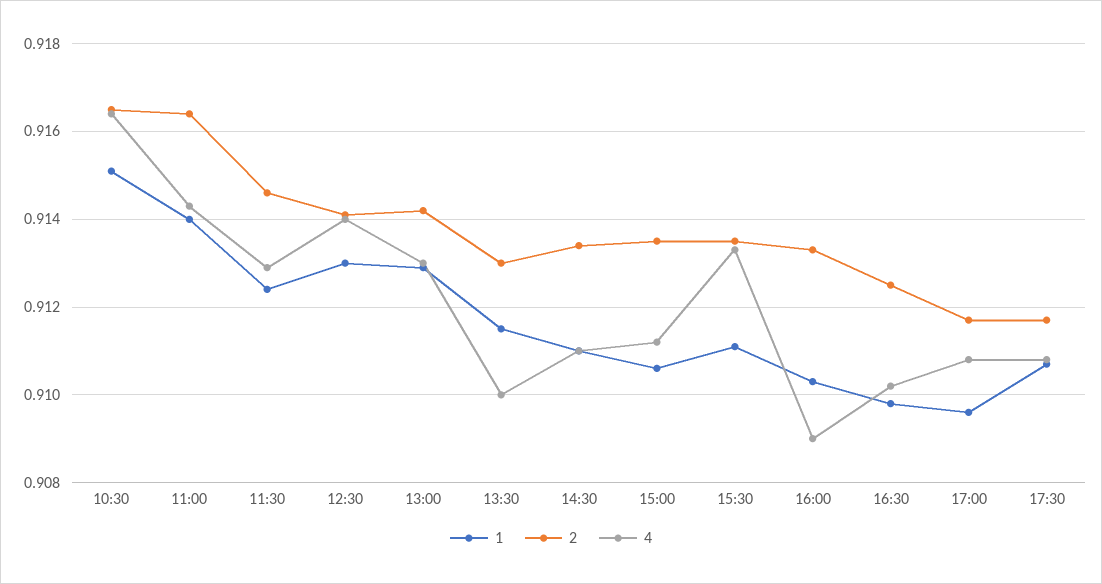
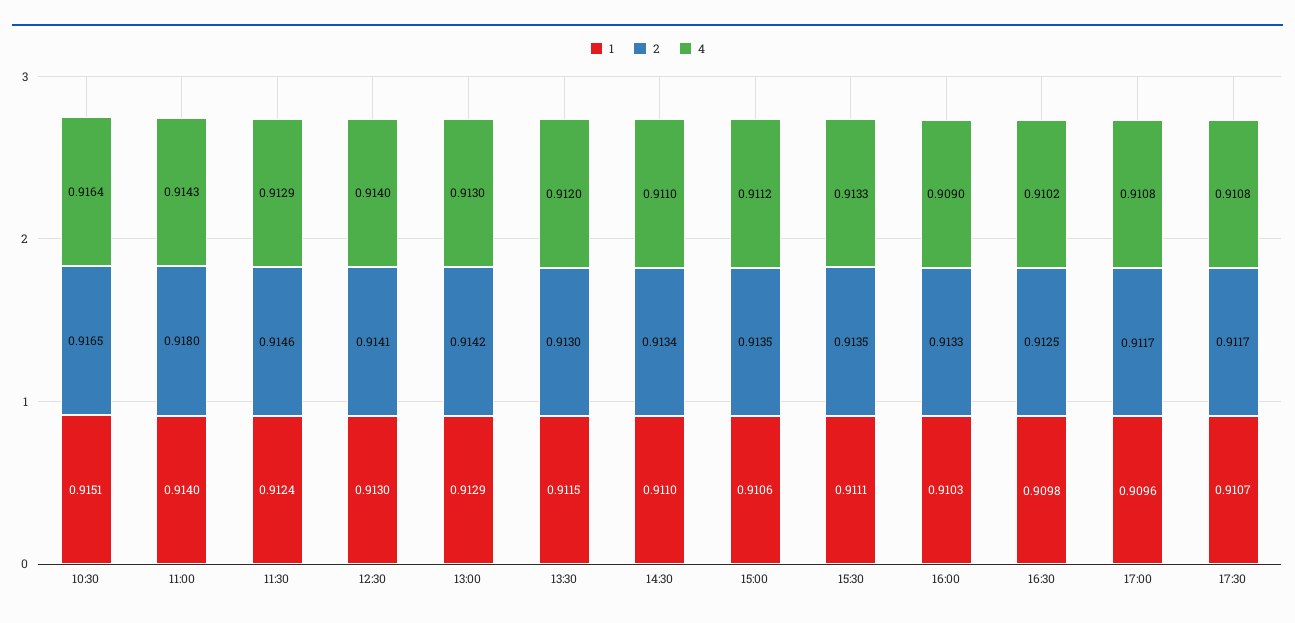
2, 11:00: 0.9165 -> 0.918
4, 13:30: 0.91 -> 0.912

